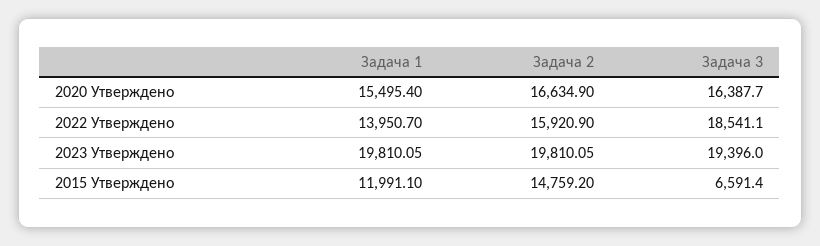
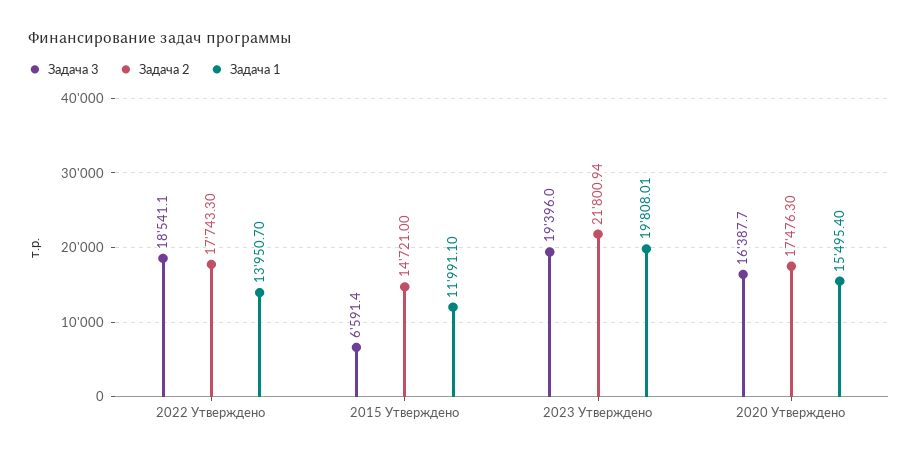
Задача 2, 2020 Утверждено: 16634.9 -> 17476.3
Задача 2, 2022 Утверждено: 15920.9 -> 17743.3
Задача 1, 2023 Утверждено: 19810.05 -> 19808.01
Задача 2, 2023 Утверждено: 19810.05 -> 21800.94
Задача 2, 2015 Утверждено: 14759.2 -> 14721

